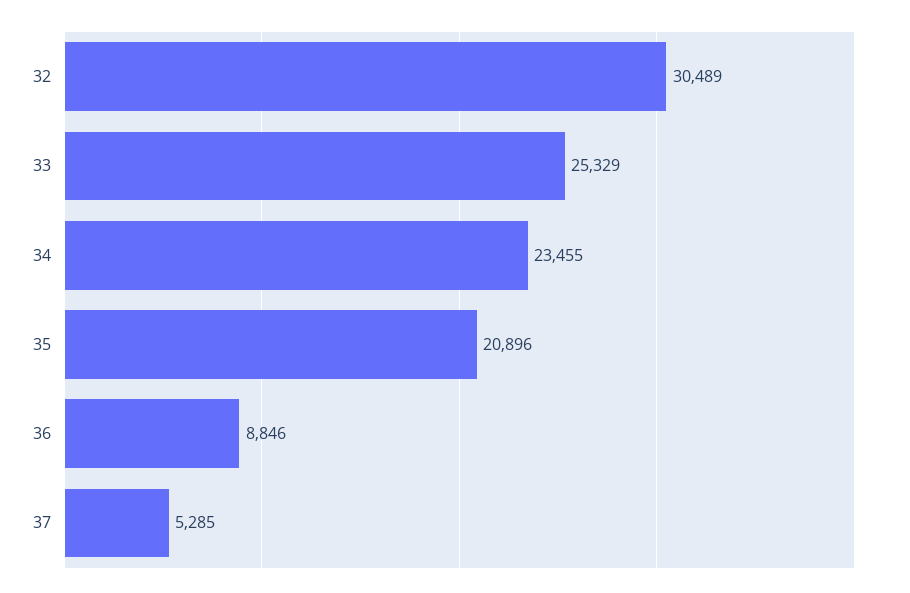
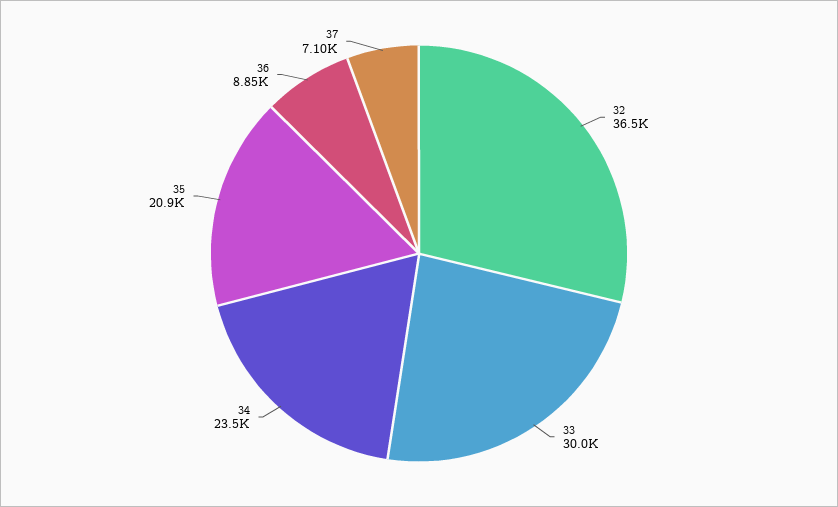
32: 30489 -> 36500
33: 25329 -> 30000
37: 5285 -> 7100

